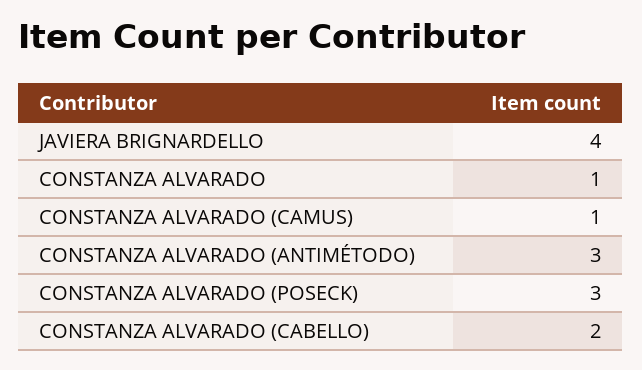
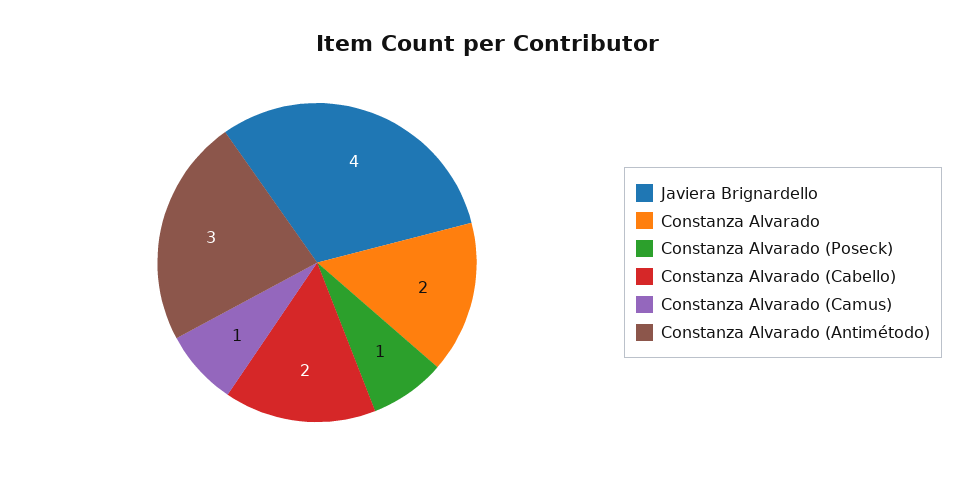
CONSTANZA ALVARADO: 1 -> 2
CONSTANZA ALVARADO (POSECK): 3 -> 1

